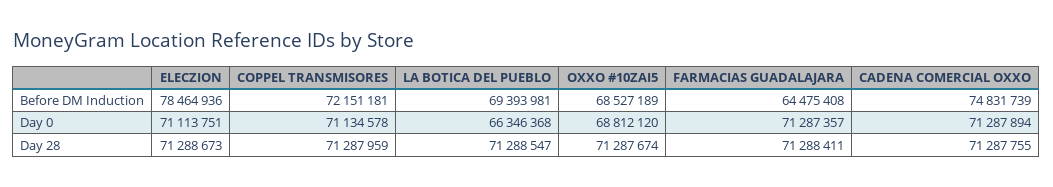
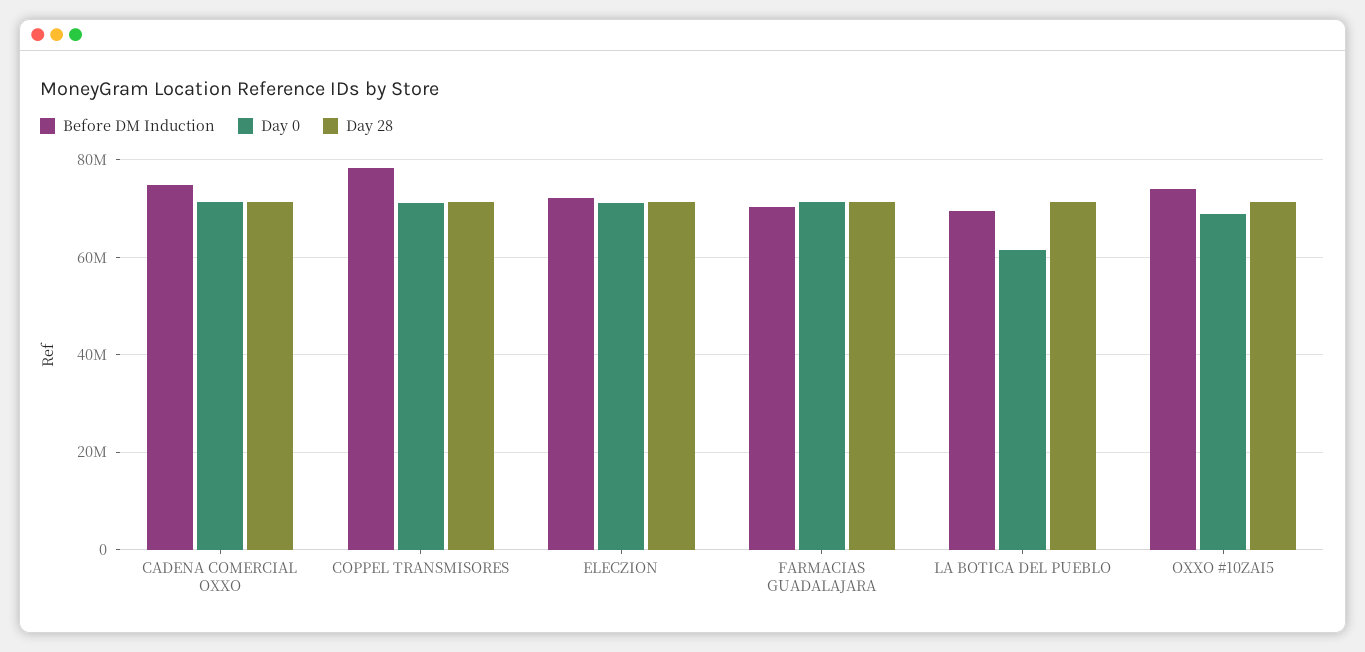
Before DM Induction, ELECZION: 78464936 -> 72000000
Before DM Induction, COPPEL TRANSMISORES: 72151181 -> 78000000
Before DM Induction, OXXO #10ZAI5: 68527189 -> 74000000
Before DM Induction, FARMACIAS GUADALAJARA: 64475408 -> 70000000
Day 0, LA BOTICA DEL PUEBLO: 66346368 -> 62000000

